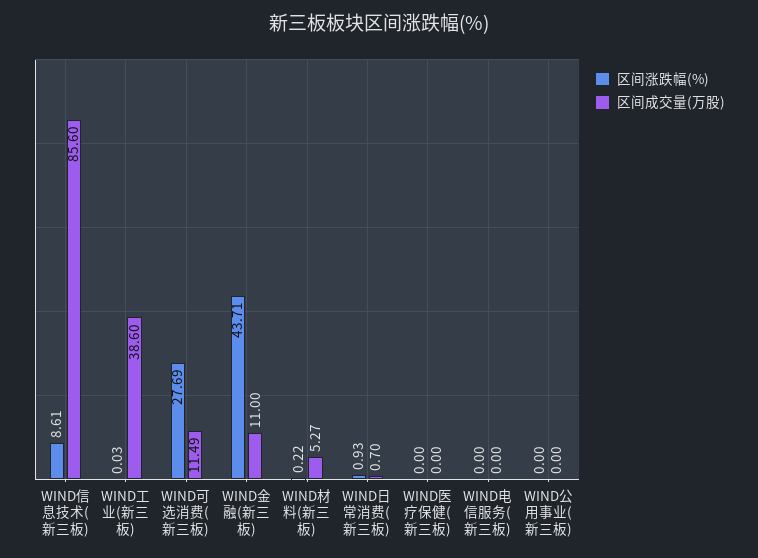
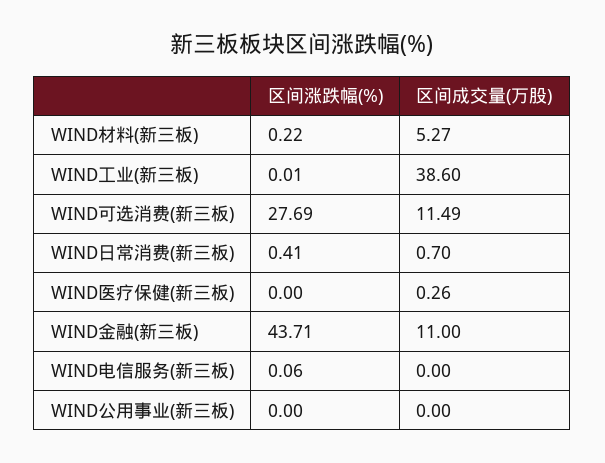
区间涨跌幅(%), WIND信息技术(新三板): 8.61 -> none
区间成交量(万股), WIND信息技术(新三板): 85.6 -> none
区间涨跌幅(%), WIND工业(新三板): 0.03 -> 0.01
区间涨跌幅(%), WIND日常消费(新三板): 0.93 -> 0.41
区间成交量(万股), WIND医疗保健(新三板): 0 -> 0.26
区间涨跌幅(%), WIND电信服务(新三板): 0 -> 0.06

